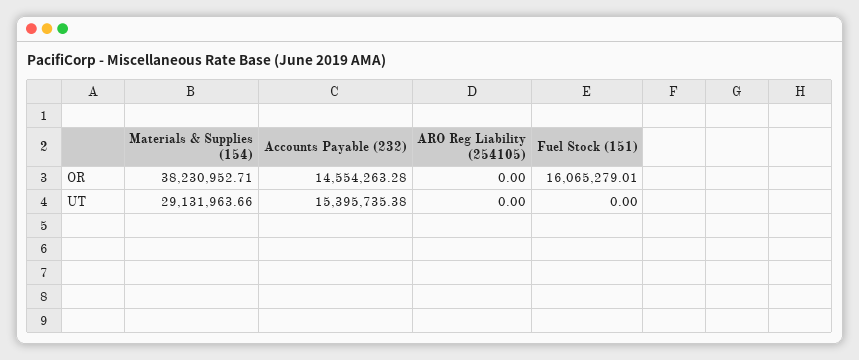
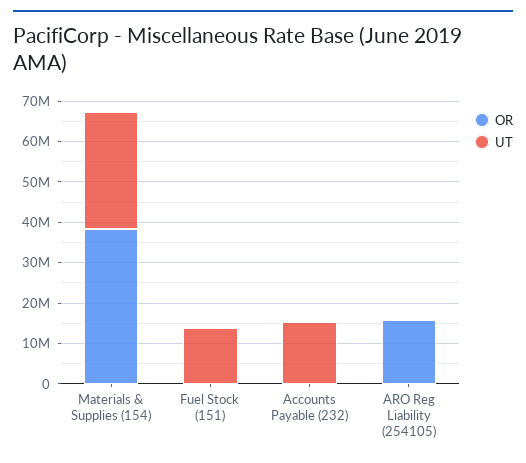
OR, Accounts Payable (232): 14554263.28 -> 0
OR, ARO Reg Liability (254105): 0 -> 16000000
OR, Fuel Stock (151): 16065279.01 -> 0
UT, Fuel Stock (151): 0 -> 14000000

